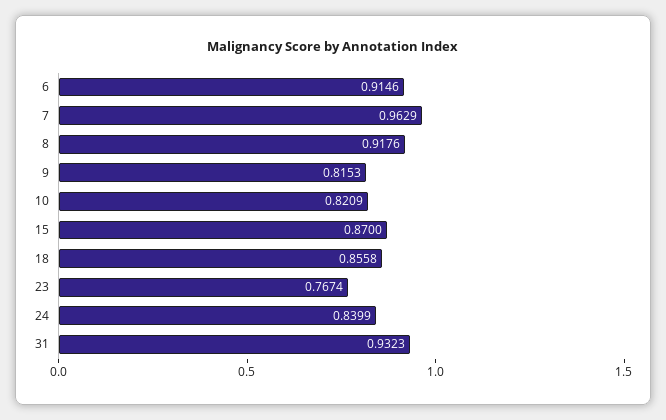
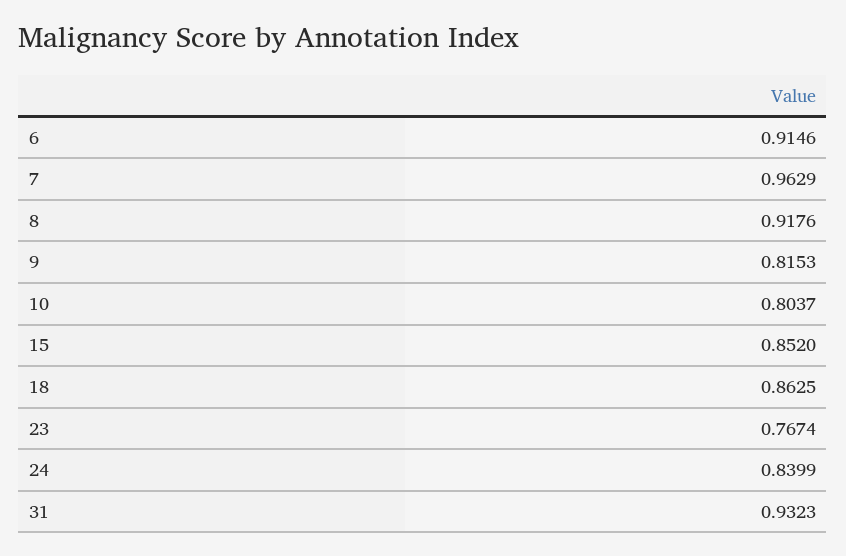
10: 0.8209 -> 0.8037
15: 0.87 -> 0.852
18: 0.8558 -> 0.8625

